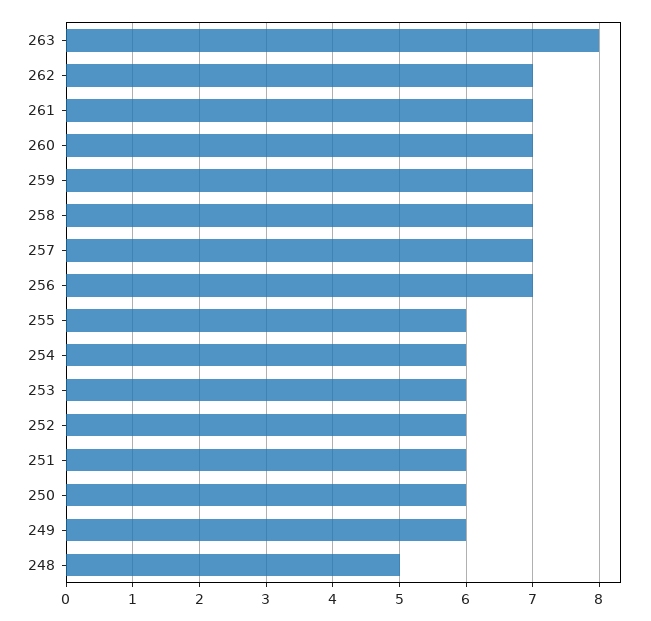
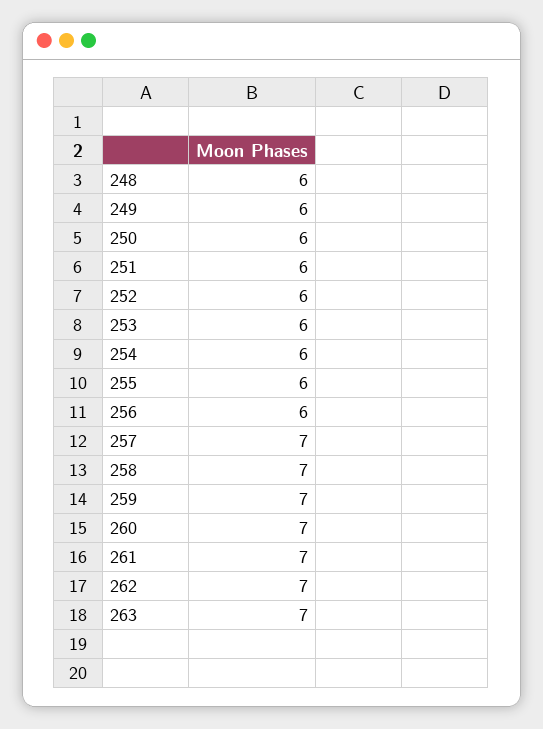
263: 8 -> 7
256: 7 -> 6
248: 5 -> 6

